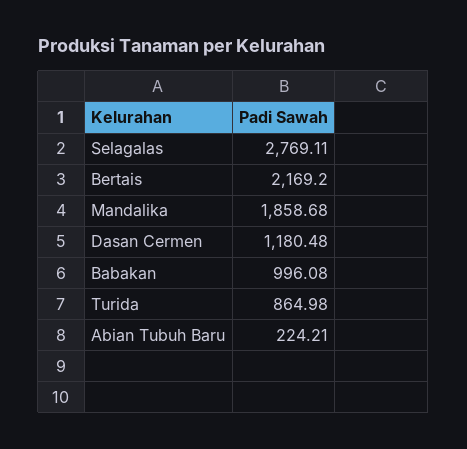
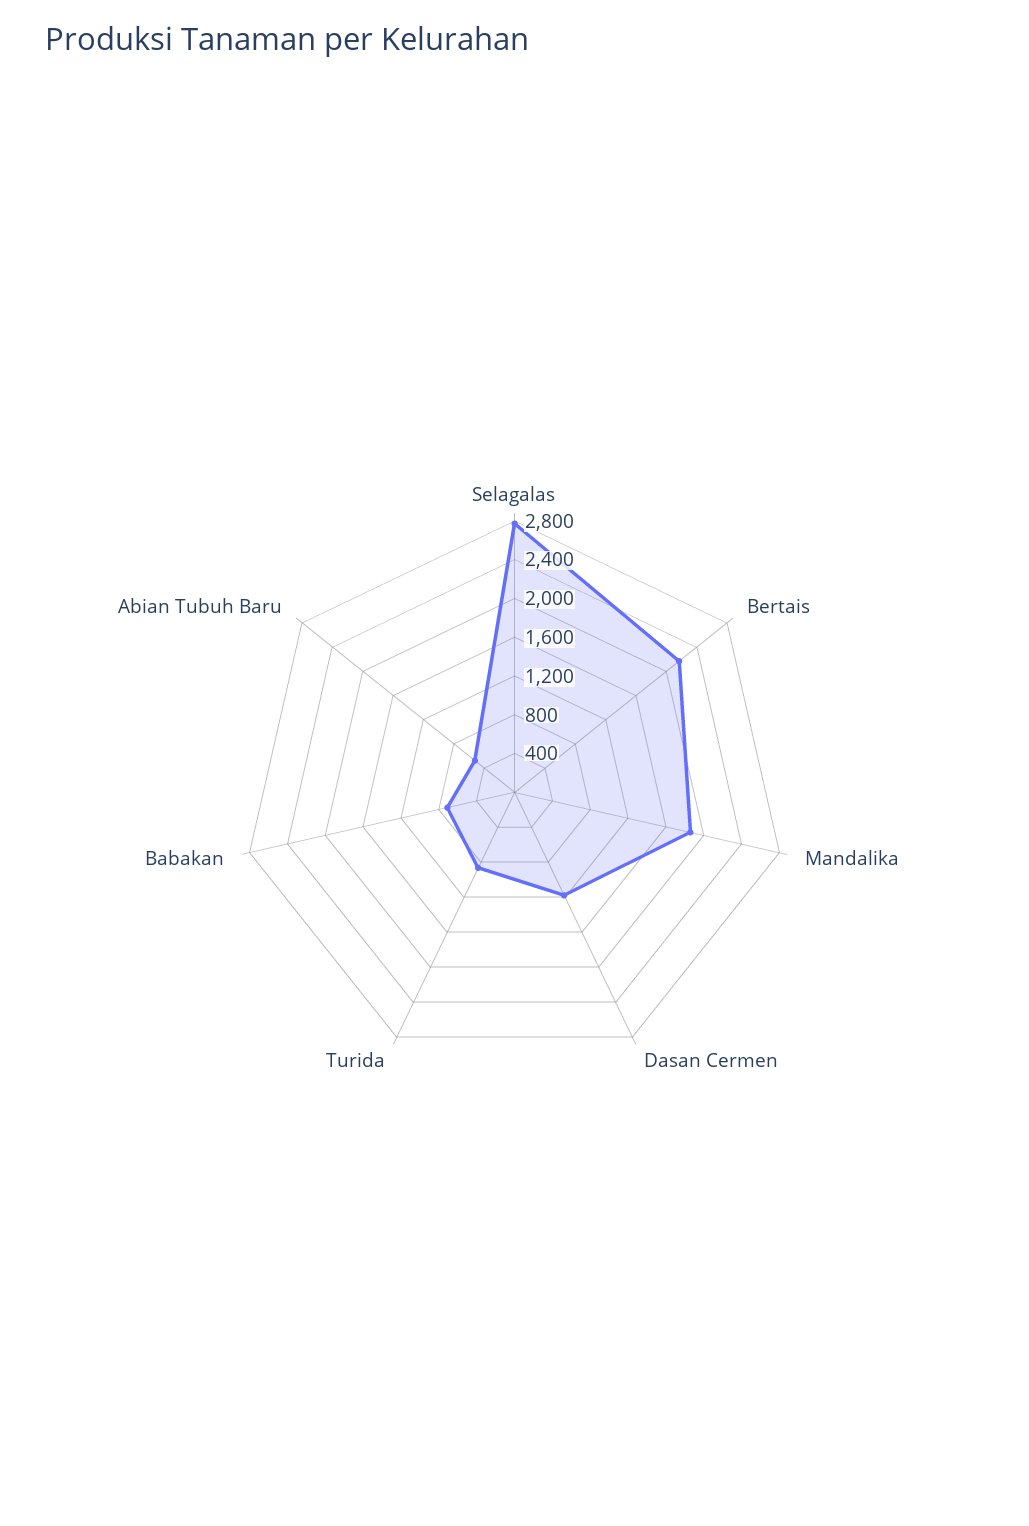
Babakan: 996.08 -> 700
Abian Tubuh Baru: 224.21 -> 500

